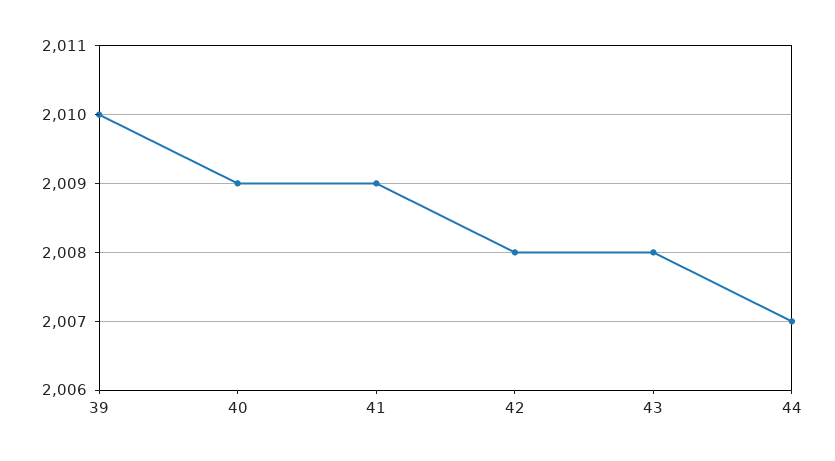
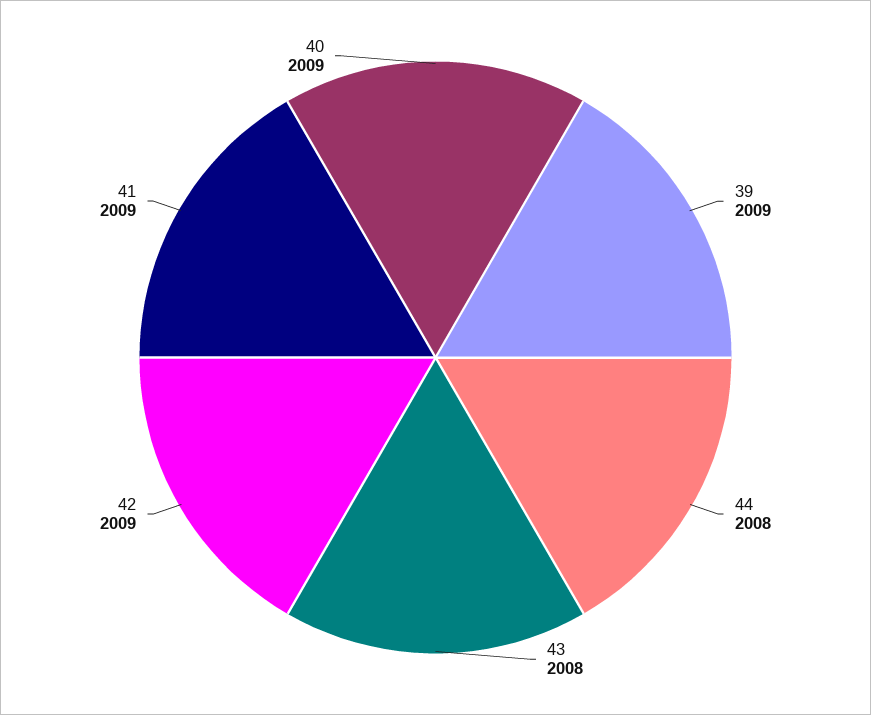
39: 2010 -> 2009
42: 2008 -> 2009
44: 2007 -> 2008

